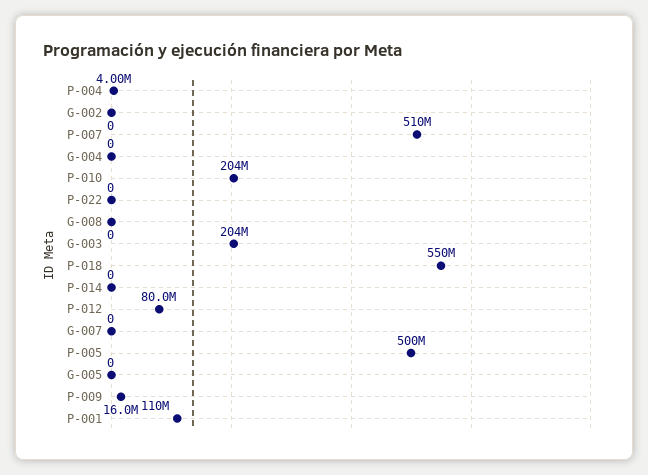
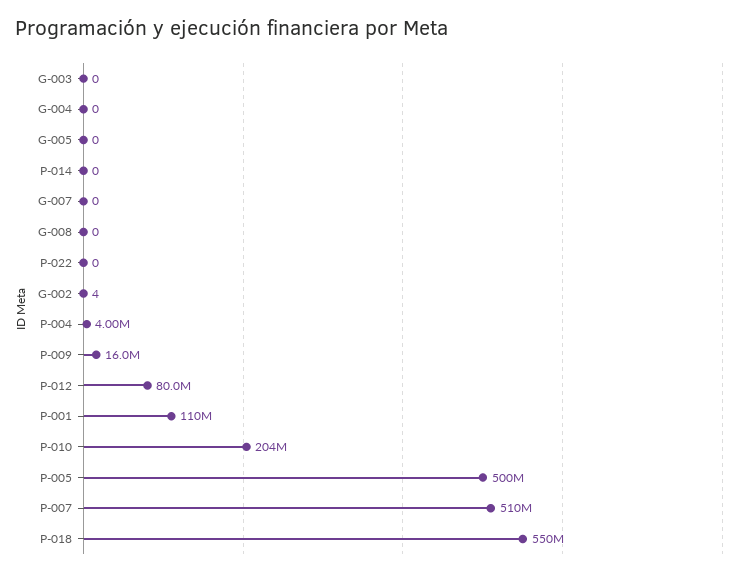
G-002: 0 -> 4
G-003: 204000000 -> 0

